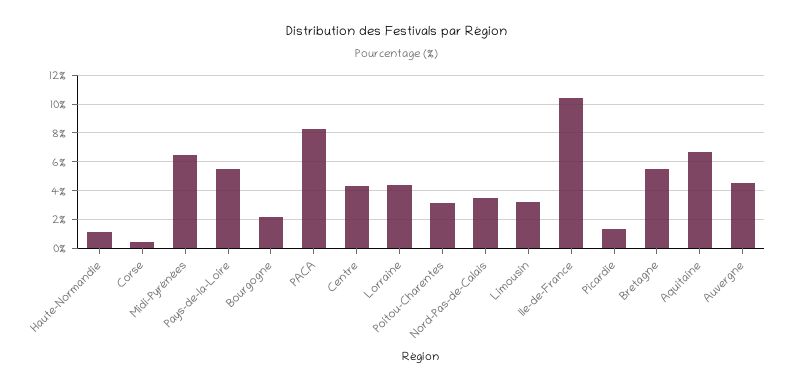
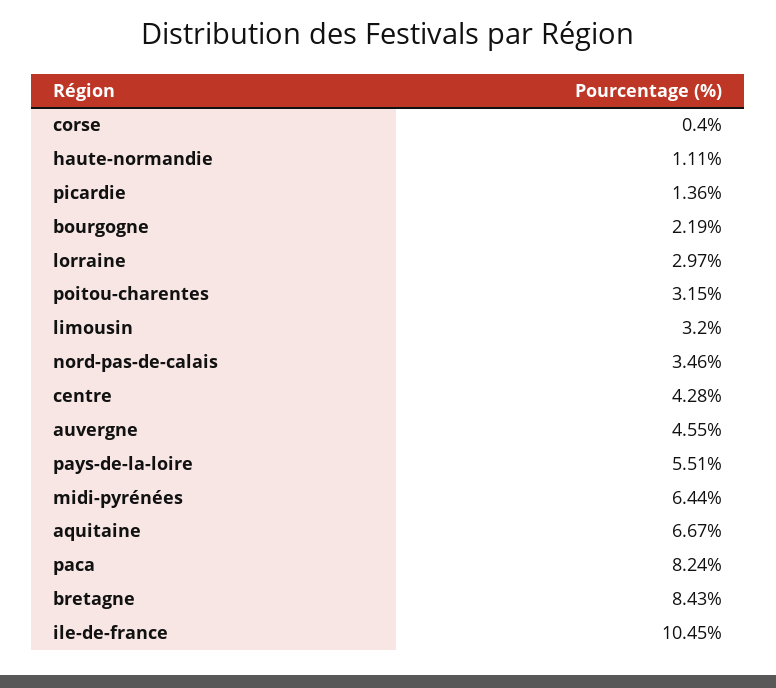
Lorraine: 4.5 -> 2.97
Bretagne: 5.5 -> 8.43

